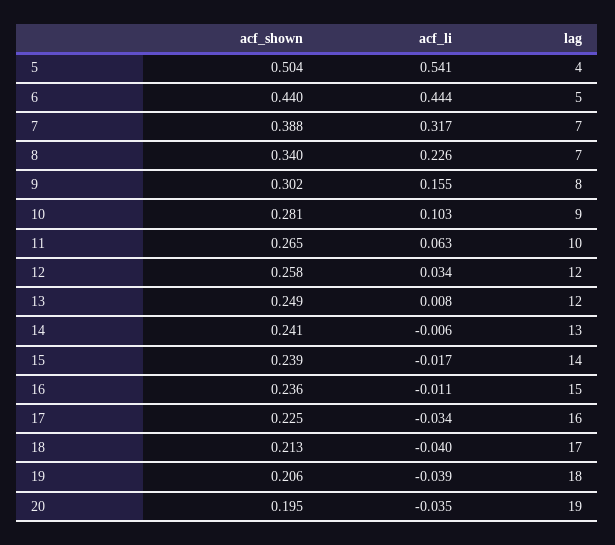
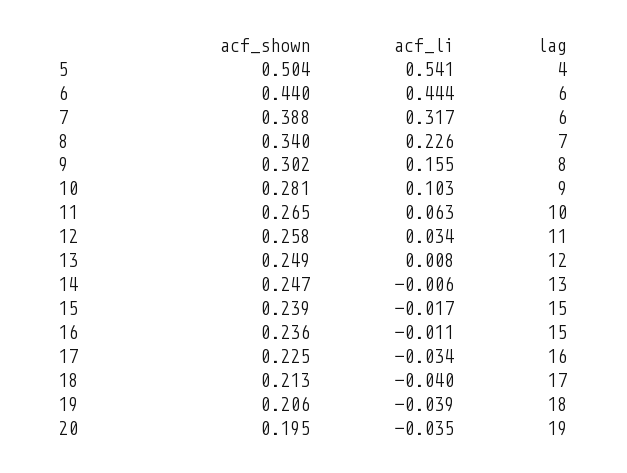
lag, 6: 5 -> 6
lag, 7: 7 -> 6
lag, 12: 12 -> 11
acf_shown, 14: 0.241 -> 0.247
lag, 15: 14 -> 15

